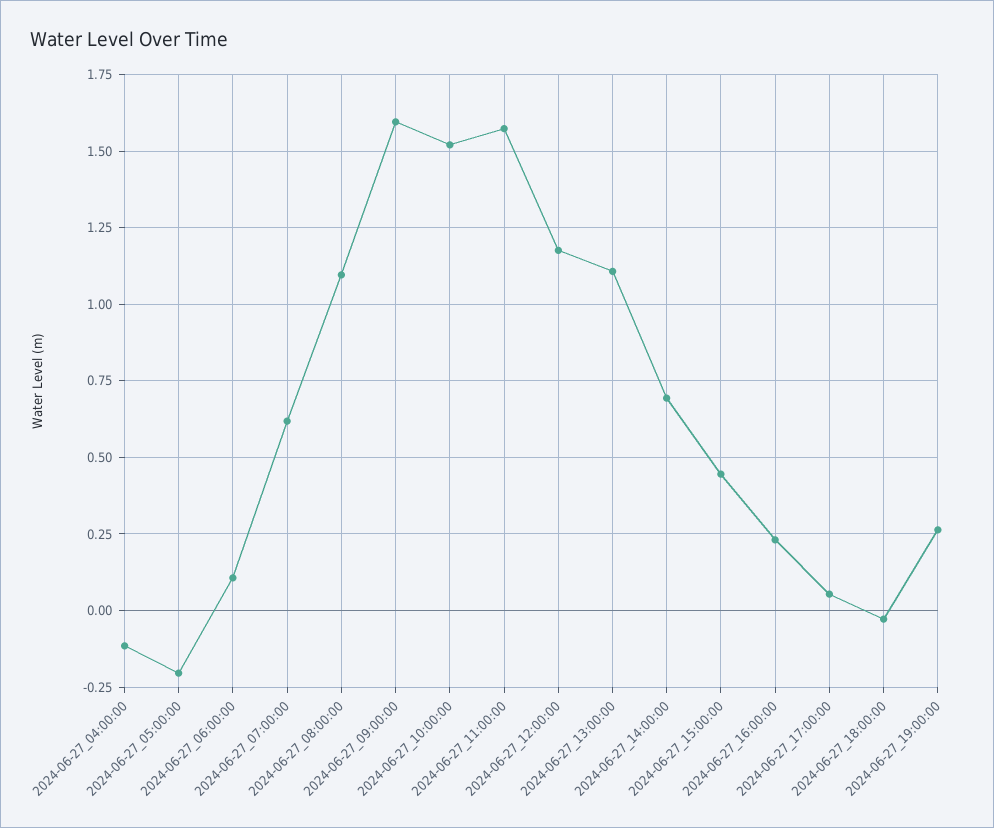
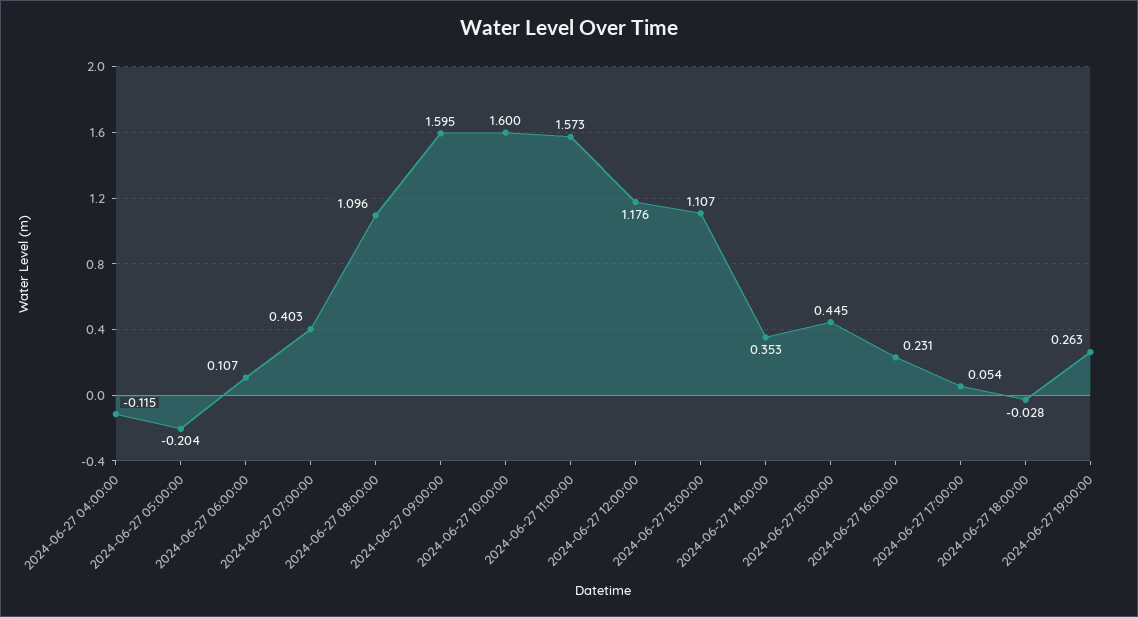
2024-06-27_07:00:00: 0.625 -> 0.403
2024-06-27_10:00:00: 1.525 -> 1.6
2024-06-27_14:00:00: 0.7 -> 0.353

